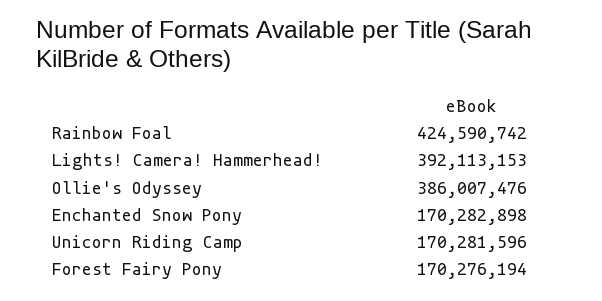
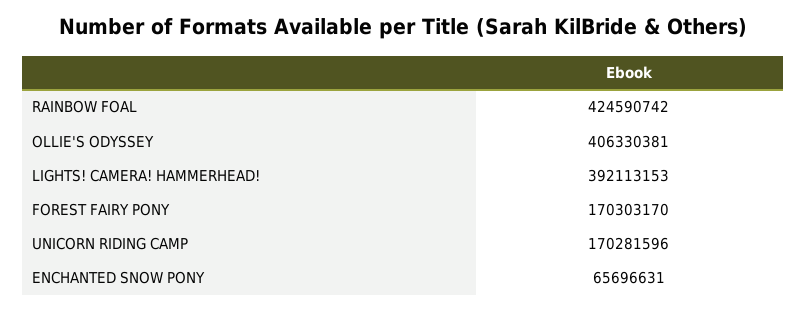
Ollie's Odyssey: 386007476 -> 406330381
Enchanted Snow Pony: 170282898 -> 65696631
Forest Fairy Pony: 170276194 -> 170303170

